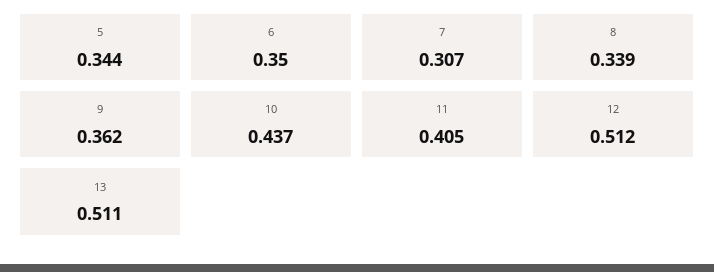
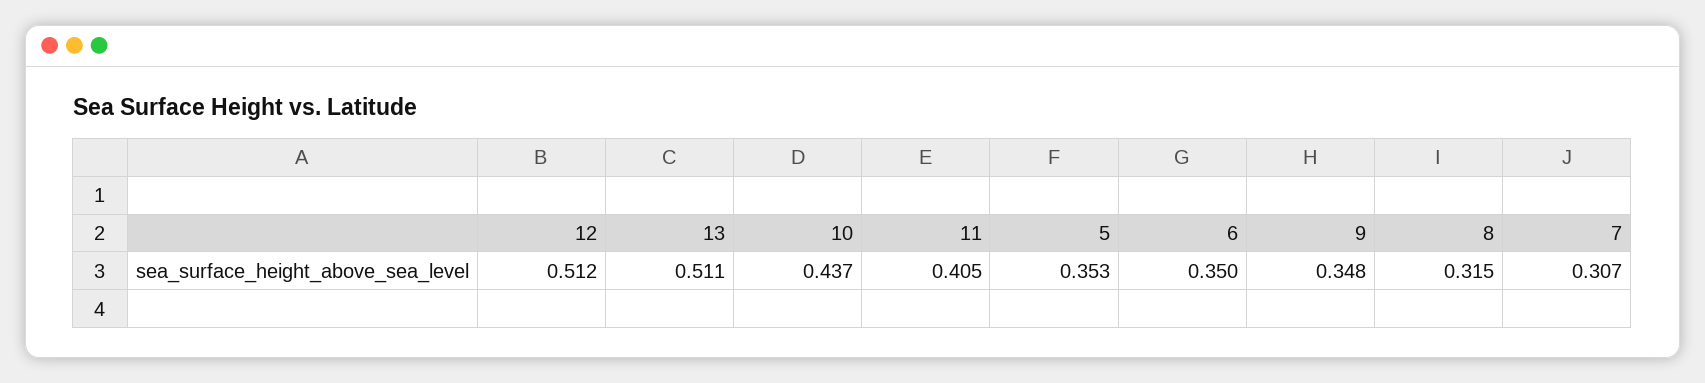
5: 0.344 -> 0.353
8: 0.339 -> 0.315
9: 0.362 -> 0.348

